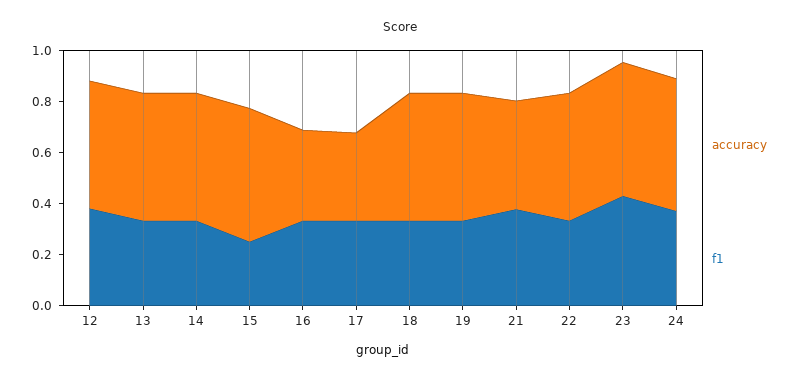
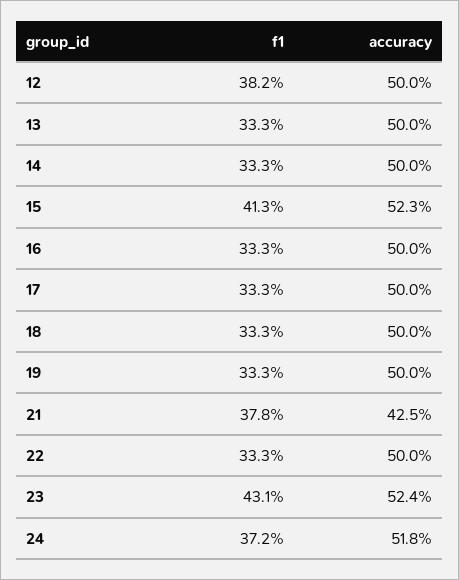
f1, 15: 0.25 -> 0.413
accuracy, 16: 0.35 -> 0.5
accuracy, 17: 0.35 -> 0.5

